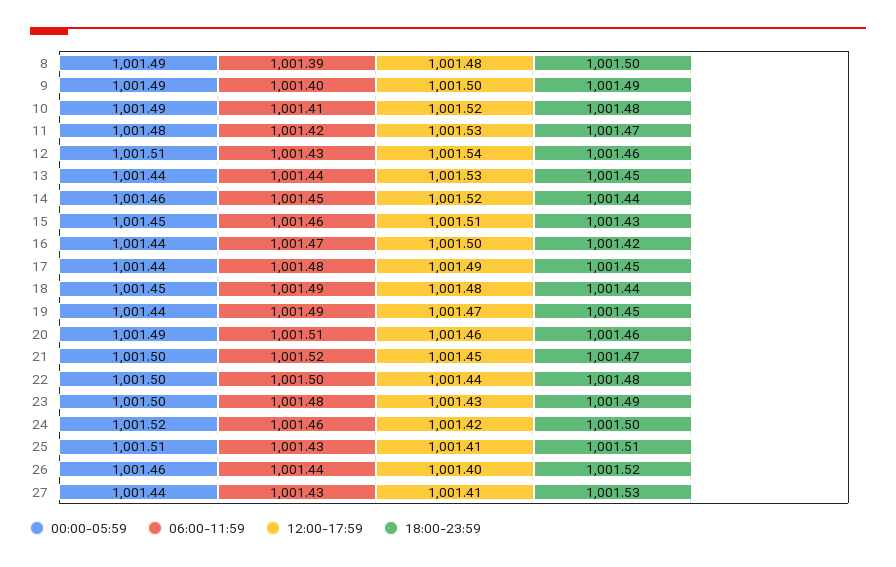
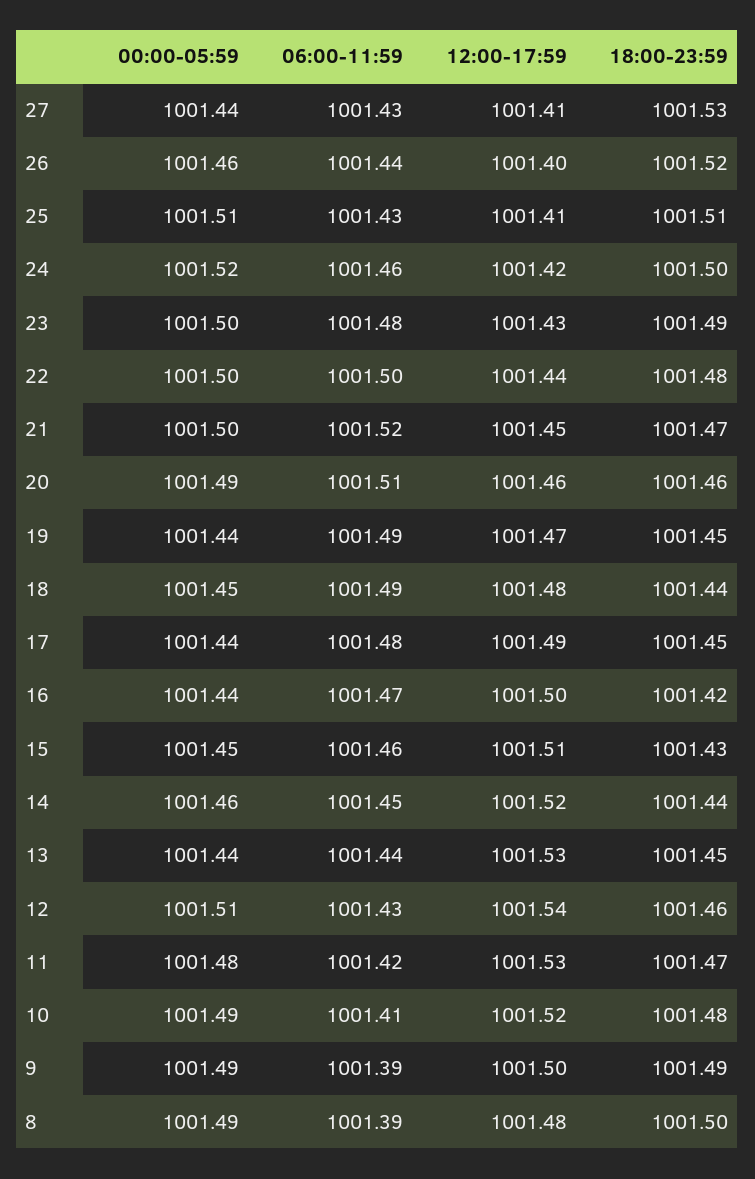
06:00-11:59, 9: 1001.4 -> 1001.39

